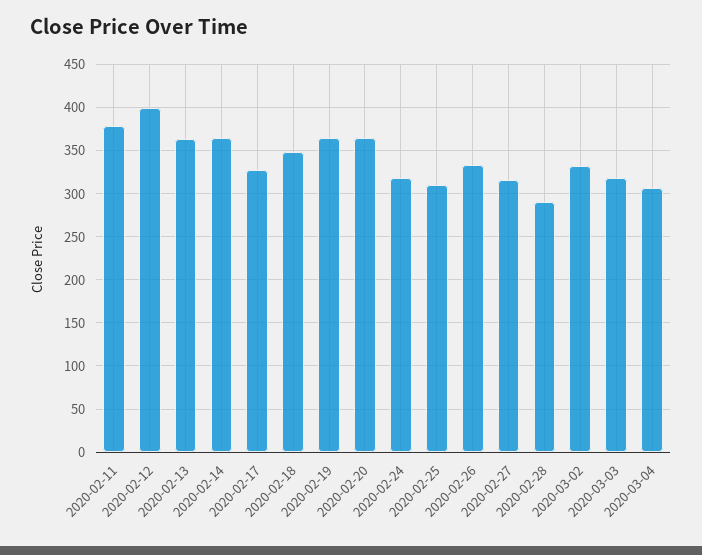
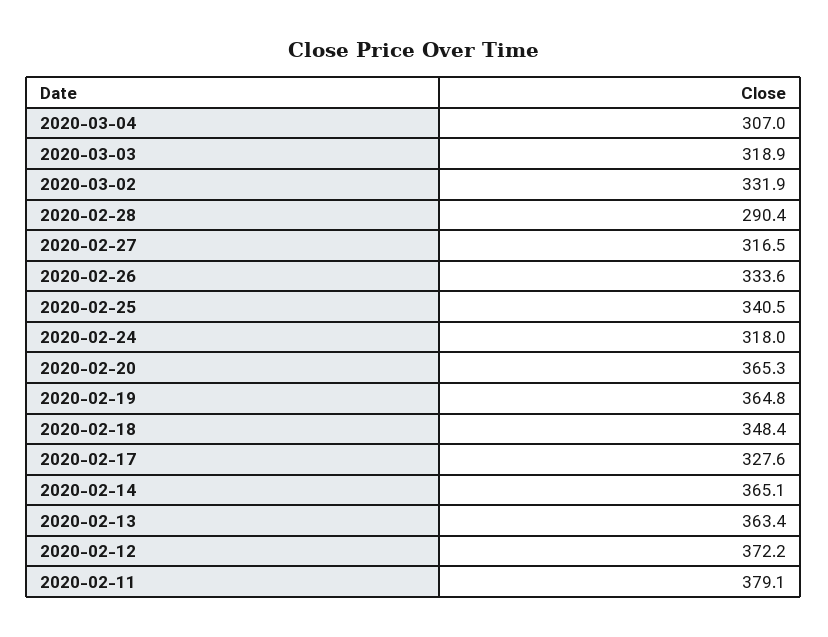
2020-02-12: 400 -> 372.2
2020-02-25: 310 -> 340.5

